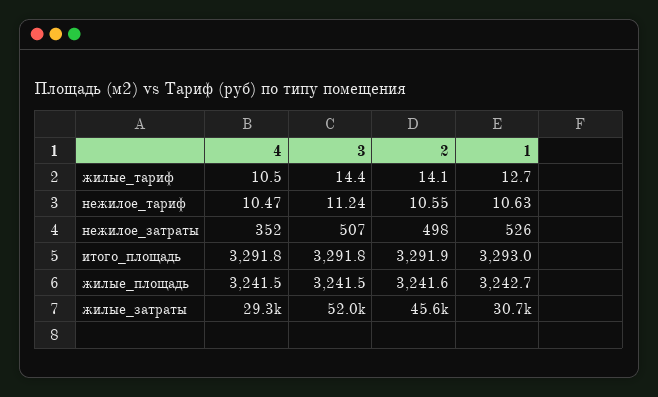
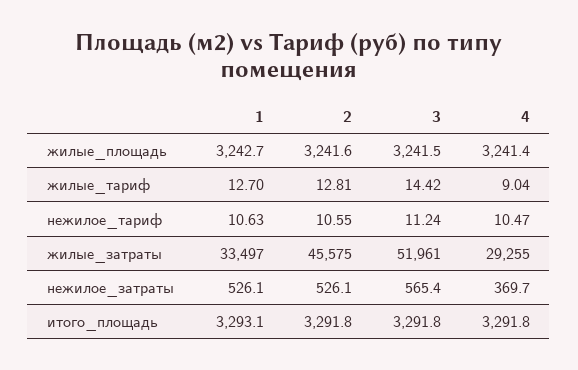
4, жилые_тариф: 10.5 -> 9.04
2, жилые_тариф: 14.1 -> 12.81
4, нежилое_затраты: 352 -> 369.7
3, нежилое_затраты: 507 -> 565.4
2, нежилое_затраты: 498 -> 526.1
2, итого_площадь: 3291.9 -> 3291.8
1, итого_площадь: 3293 -> 3293.1
4, жилые_площадь: 3241.5 -> 3241.4
1, жилые_затраты: 30700 -> 33497

